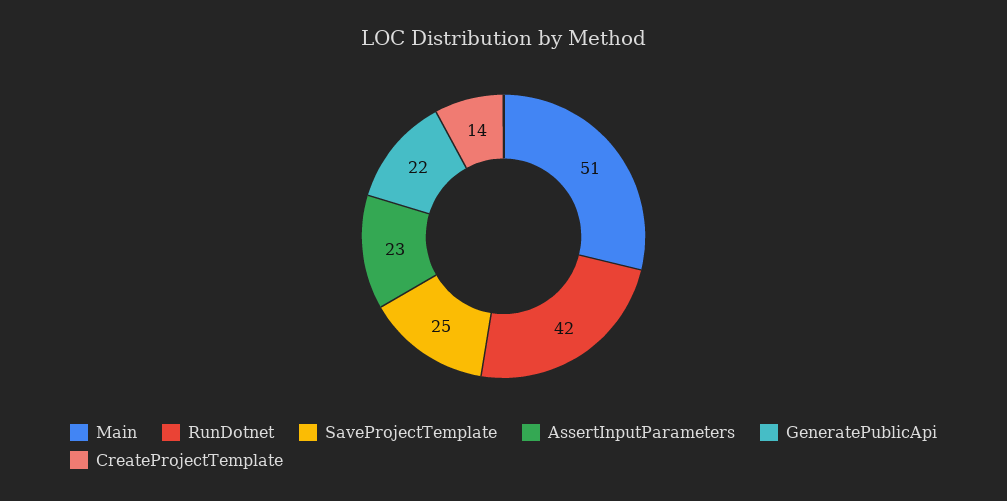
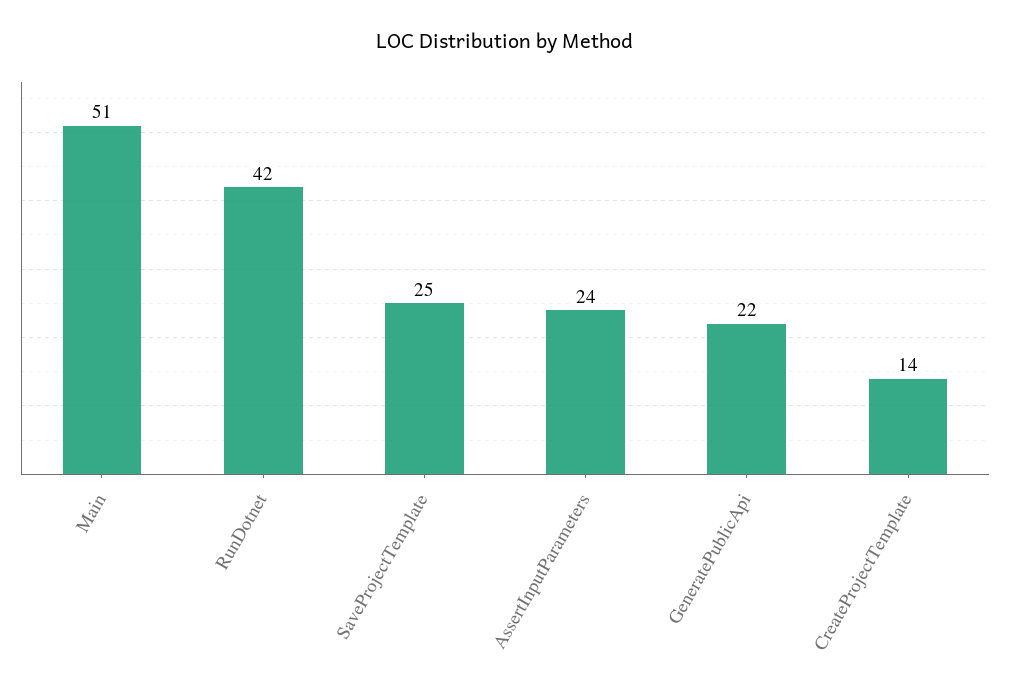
AssertInputParameters: 23 -> 24

